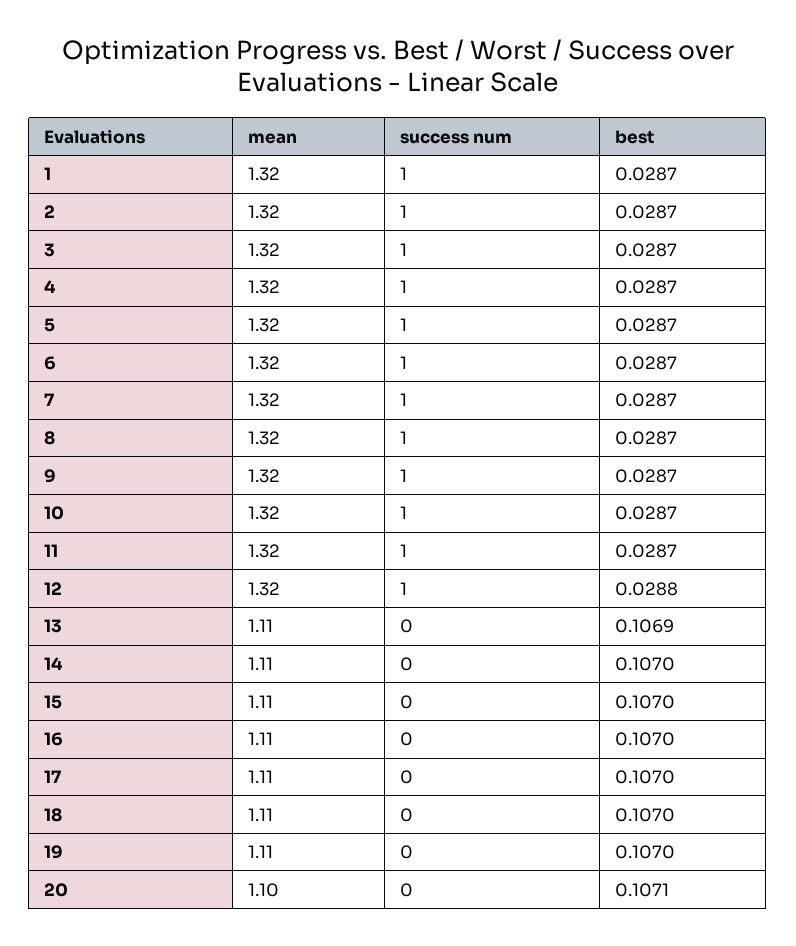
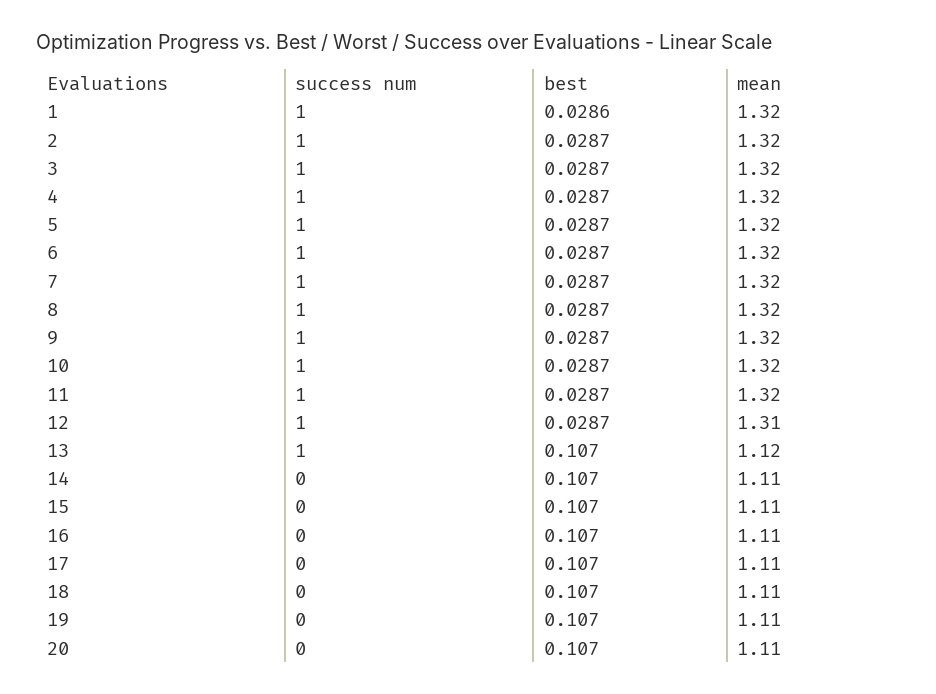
best, 1: 0.0287 -> 0.0286
mean, 12: 1.32 -> 1.31
best, 12: 0.0288 -> 0.0287
mean, 13: 1.11 -> 1.12
success num, 13: 0 -> 1
best, 13: 0.1069 -> 0.107
mean, 20: 1.1 -> 1.11
best, 20: 0.1071 -> 0.107

